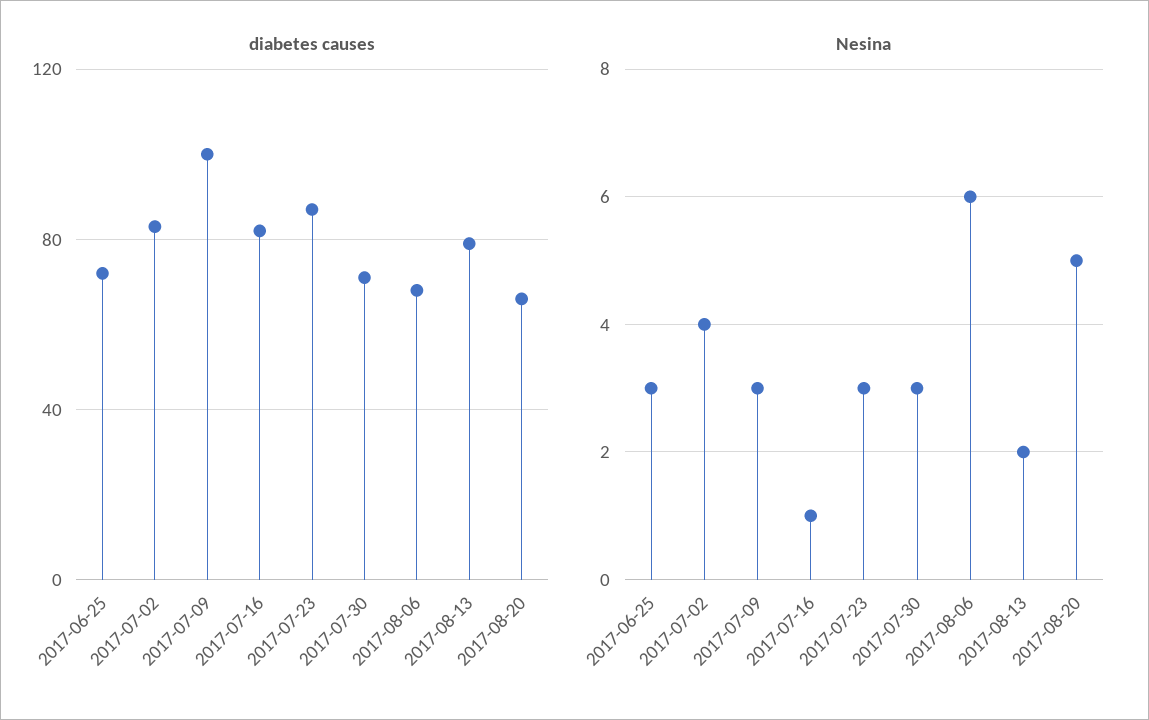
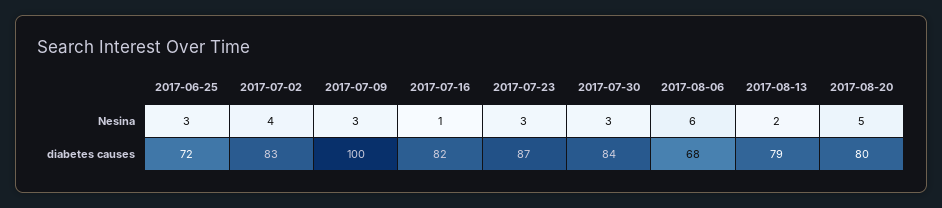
diabetes causes, 2017-07-30: 70 -> 84
diabetes causes, 2017-08-20: 65 -> 80

